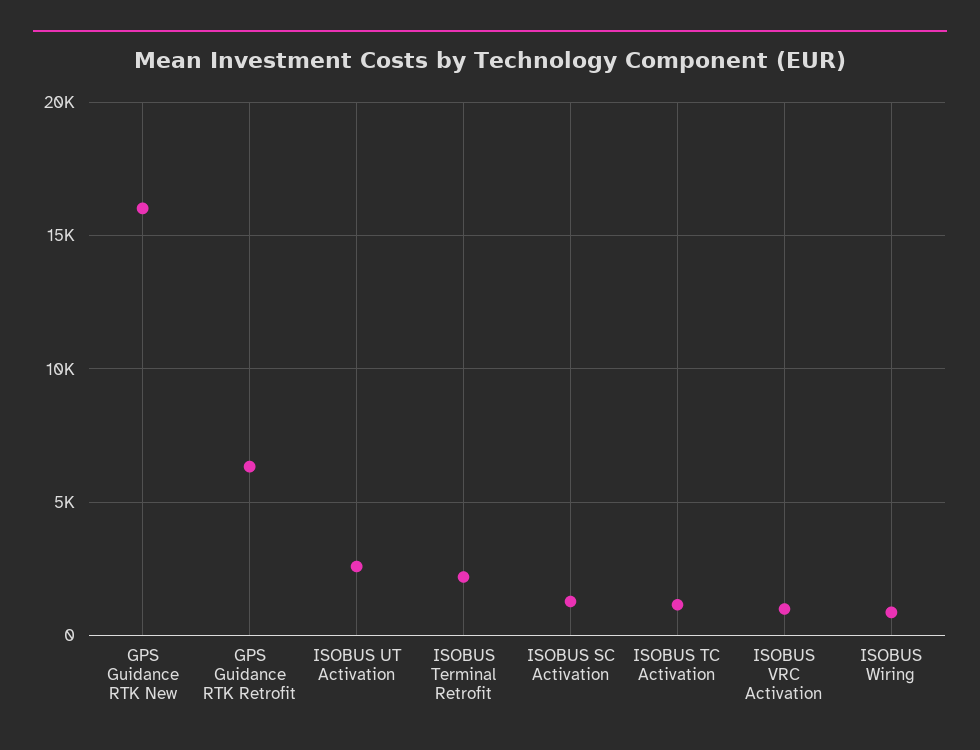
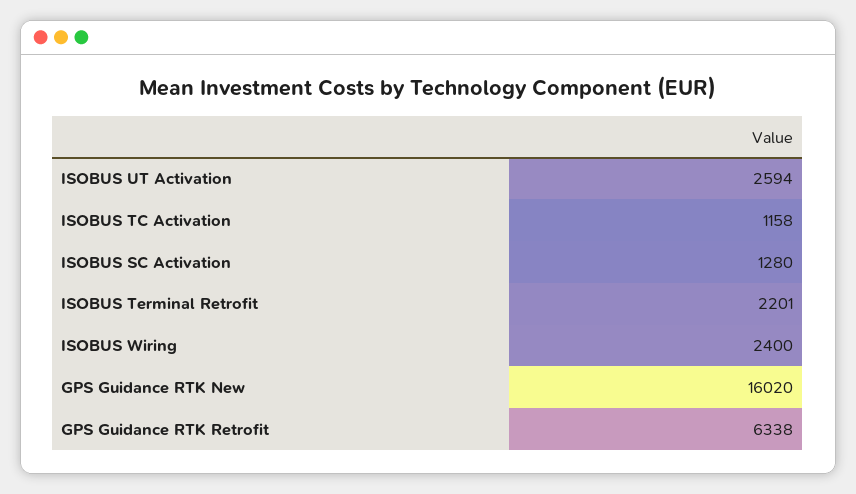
ISOBUS VRC Activation: 1000 -> none
ISOBUS Wiring: 1000 -> 2400

